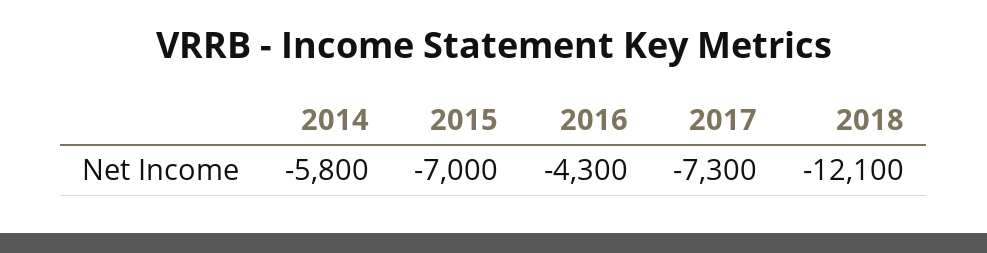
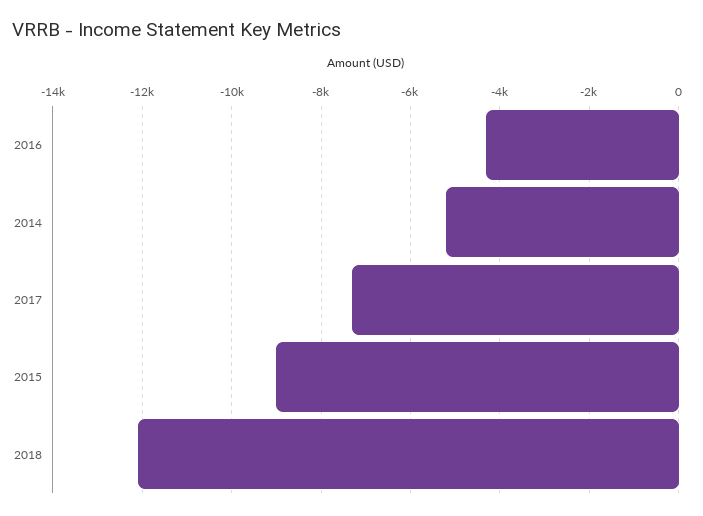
2014: -5800 -> -5200
2015: -7000 -> -9000

